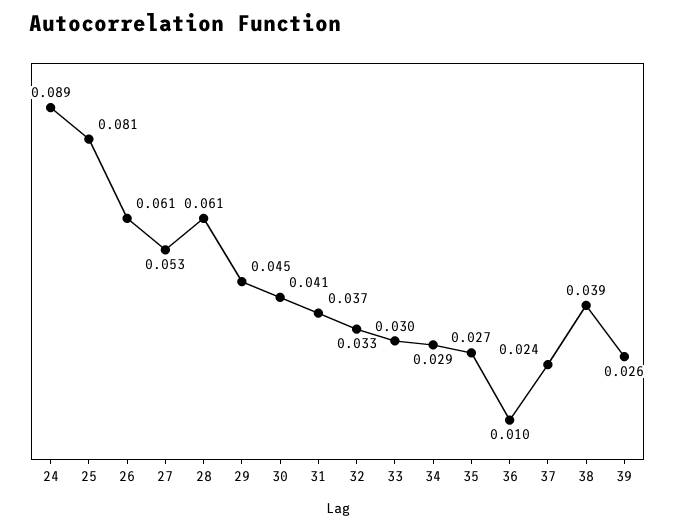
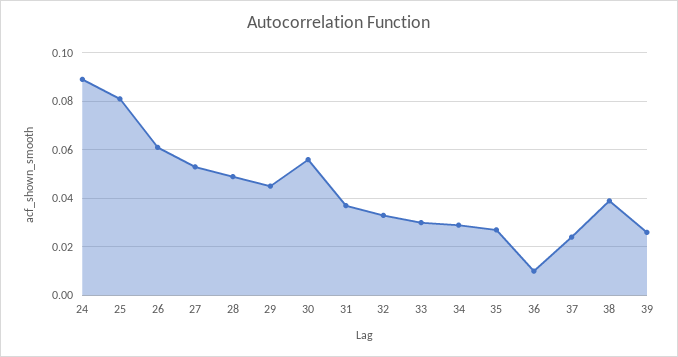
28: 0.061 -> 0.05
30: 0.041 -> 0.055

